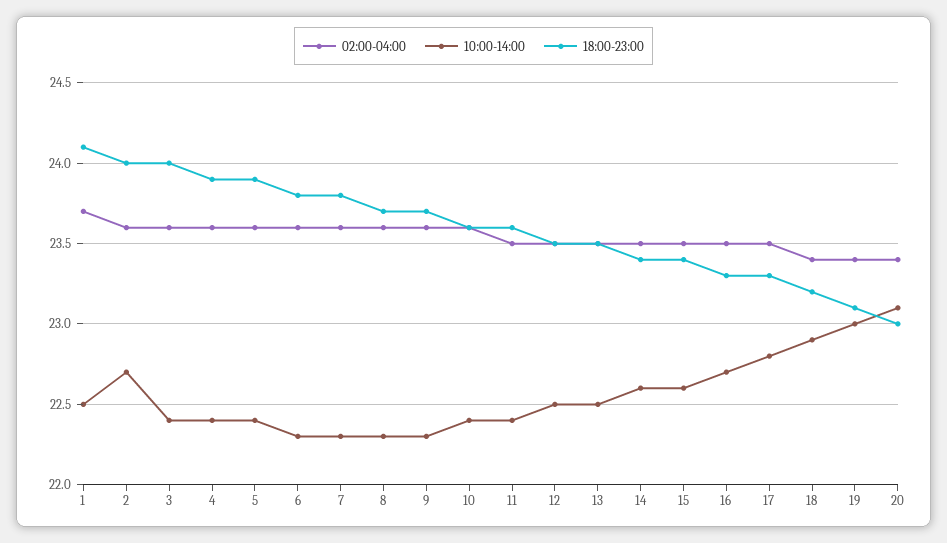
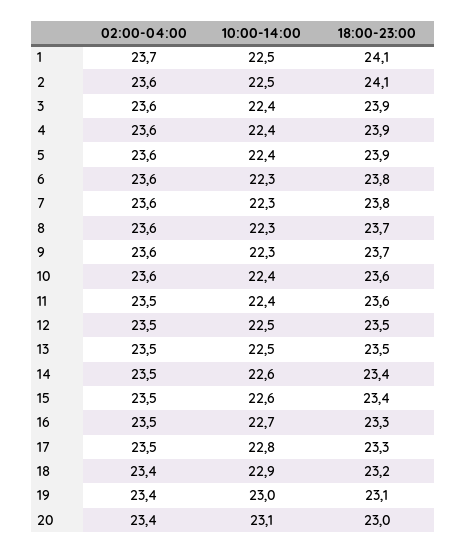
10:00-14:00, 2: 22.7 -> 22.5
18:00-23:00, 2: 24 -> 24.1
18:00-23:00, 3: 24 -> 23.9

